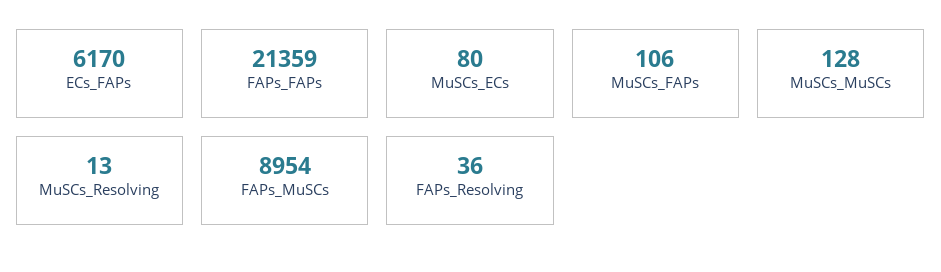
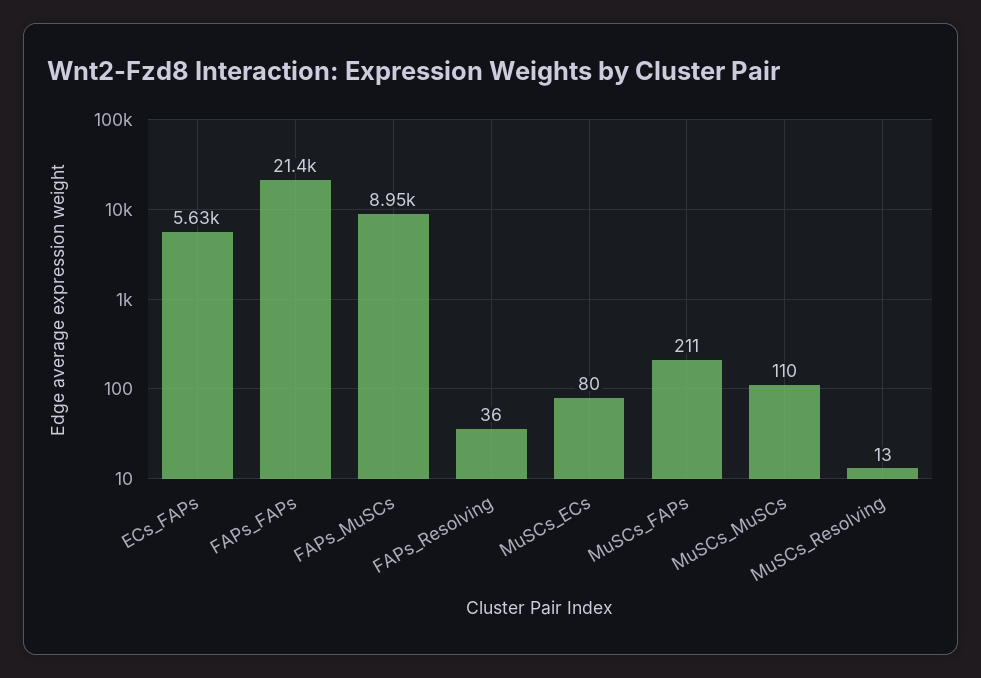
ECs_FAPs: 6170 -> 5630
MuSCs_FAPs: 106 -> 211
MuSCs_MuSCs: 128 -> 110

